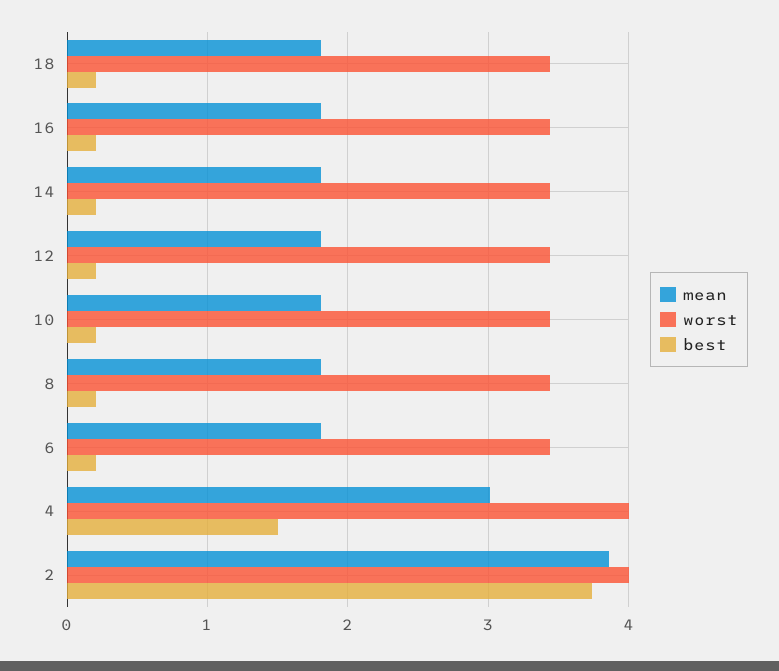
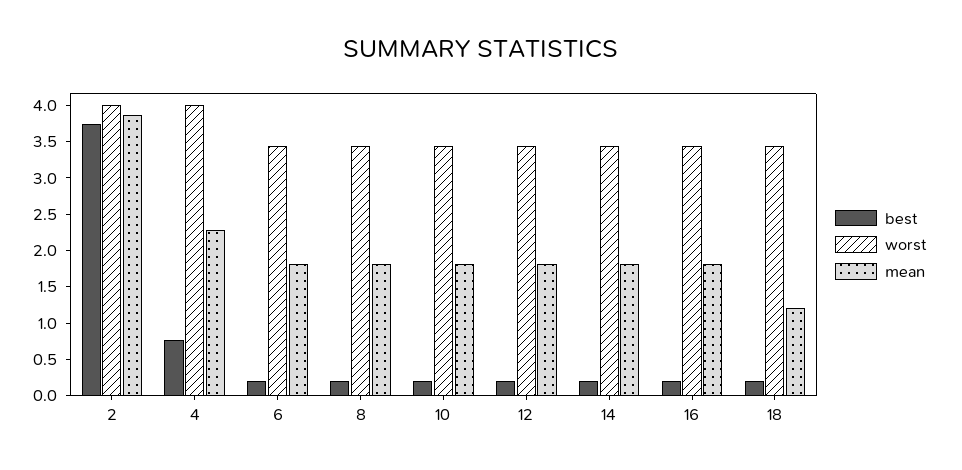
mean, 18: 1.8 -> 1.25
mean, 4: 3 -> 2.25
best, 4: 1.5 -> 0.75

